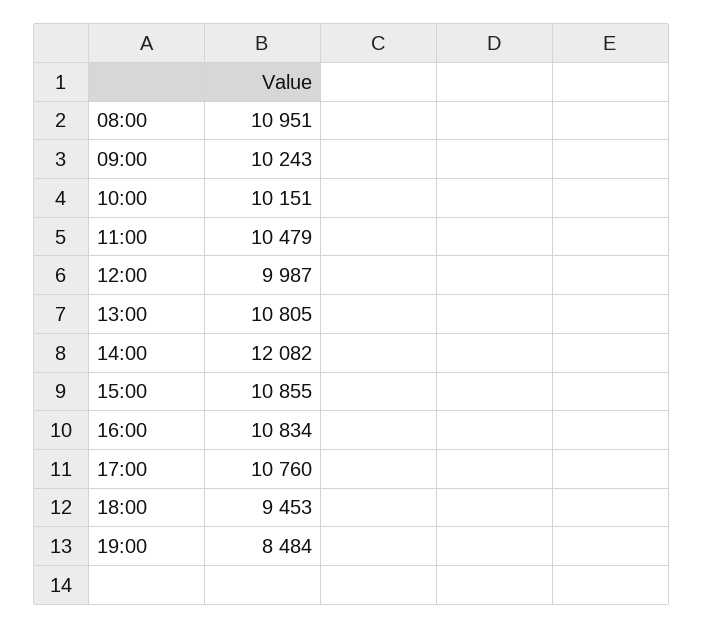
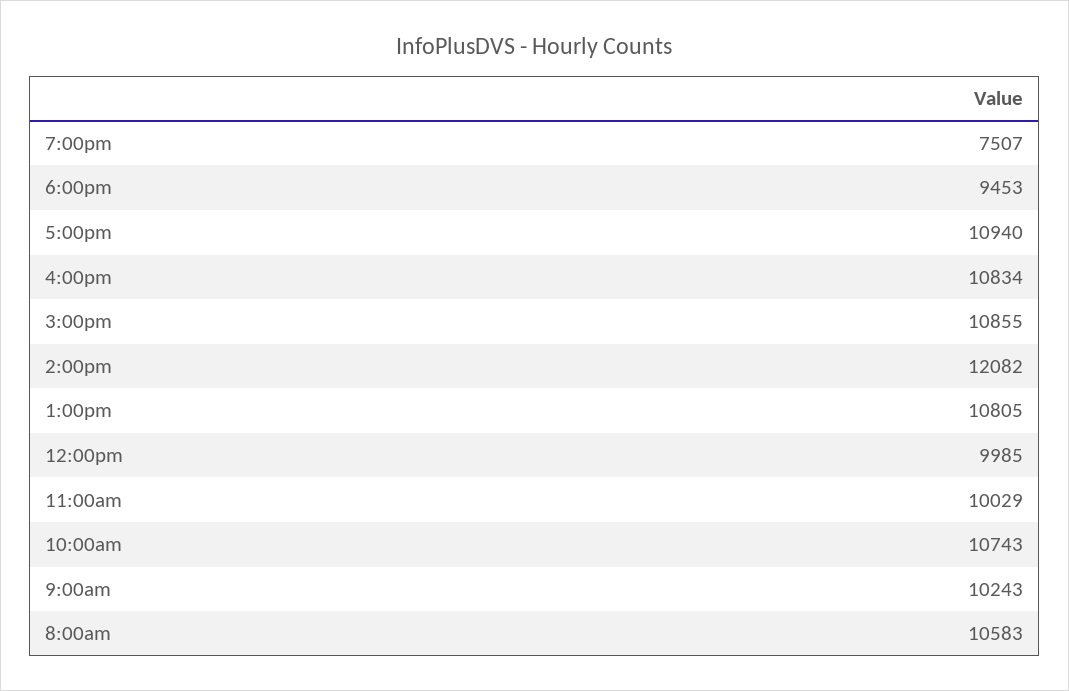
08:00: 10951 -> 10583
10:00: 10151 -> 10743
11:00: 10479 -> 10029
12:00: 9987 -> 9985
17:00: 10760 -> 10940
19:00: 8484 -> 7507

